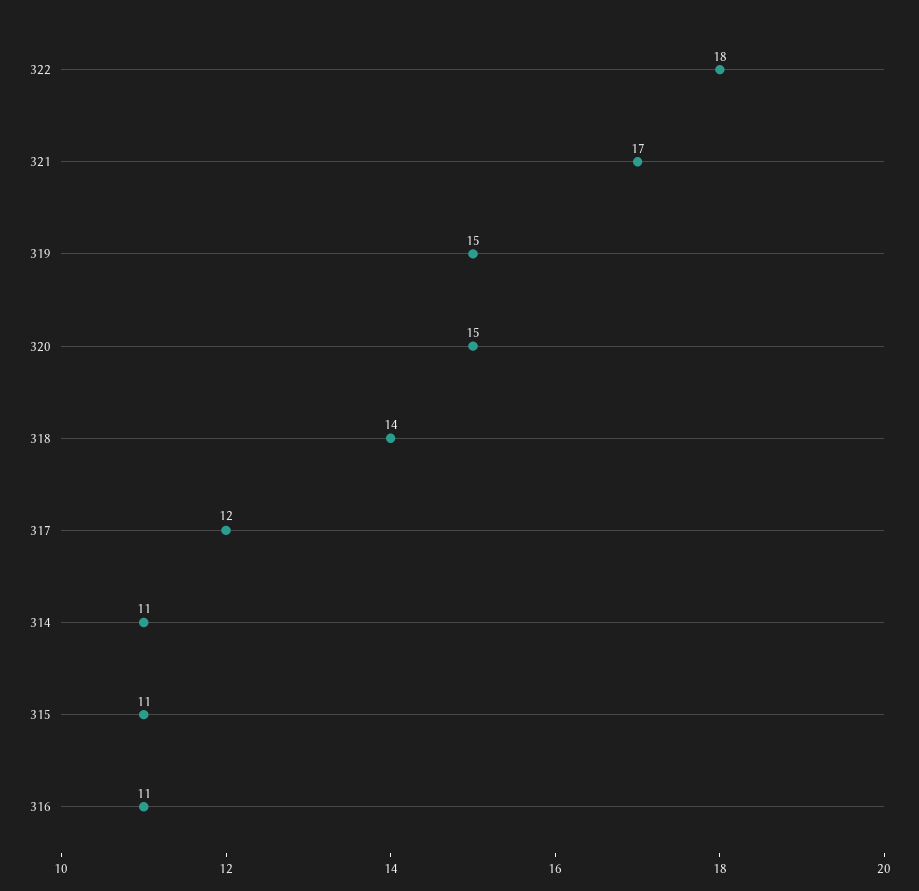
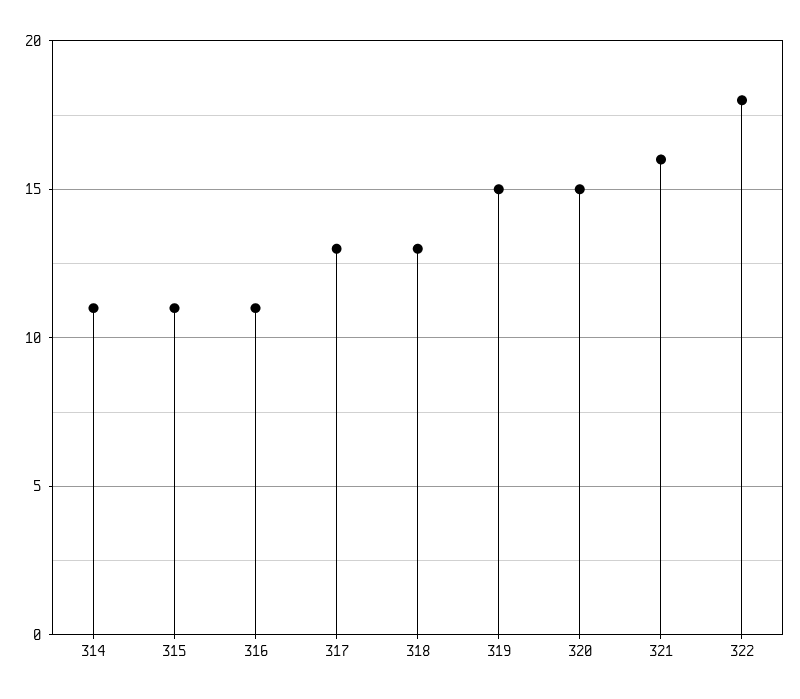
321: 17 -> 16
318: 14 -> 13
317: 12 -> 13

